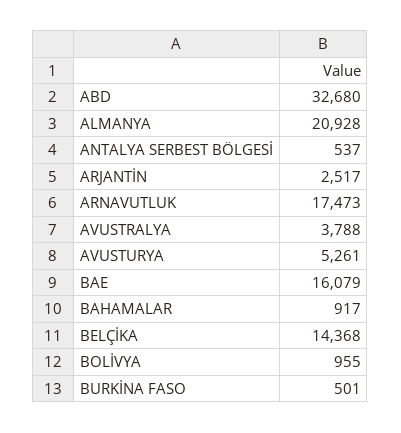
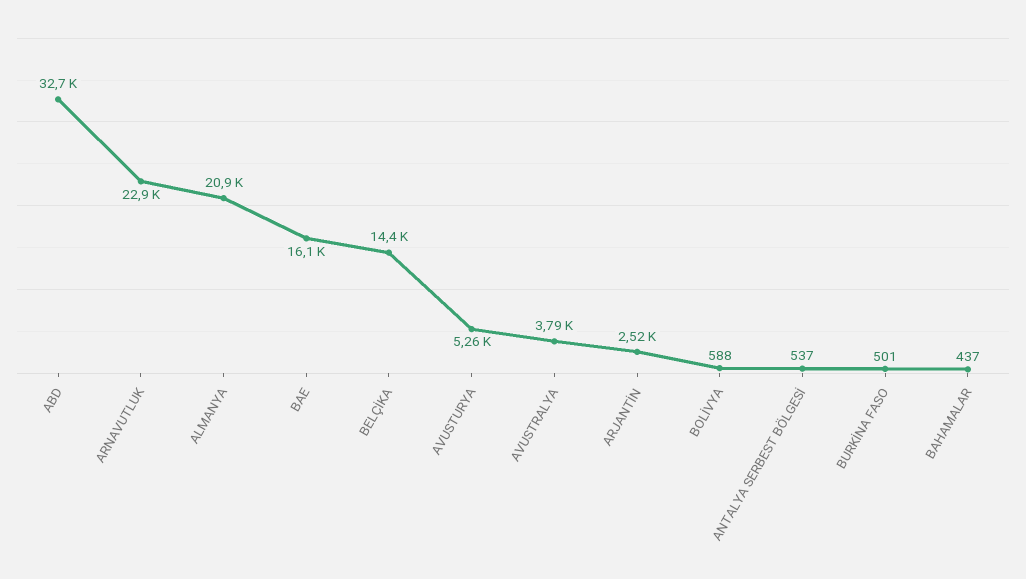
ARNAVUTLUK: 17473 -> 22900
BAHAMALAR: 917 -> 437
BOLİVYA: 955 -> 588

